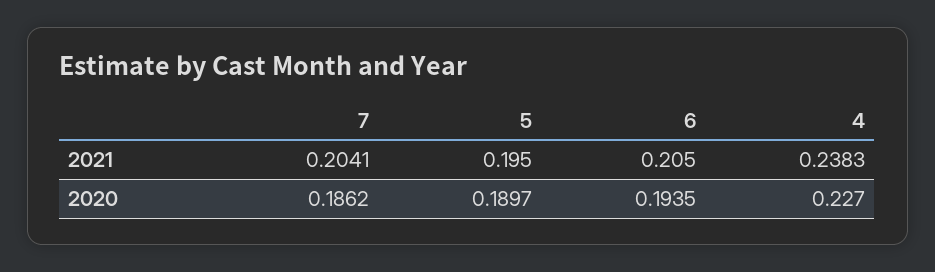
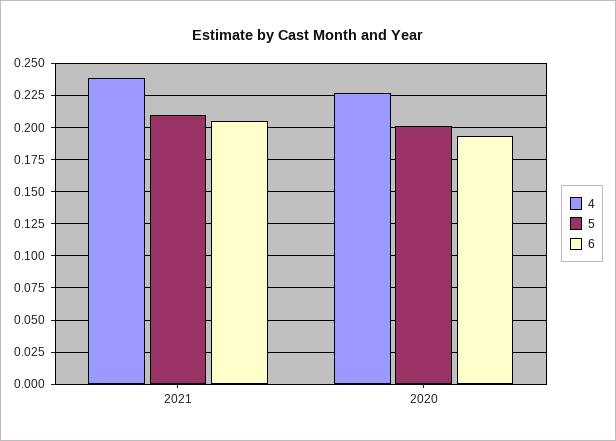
7, 2021: 0.2041 -> none
5, 2021: 0.195 -> 0.21
7, 2020: 0.1862 -> none
5, 2020: 0.1897 -> 0.2

